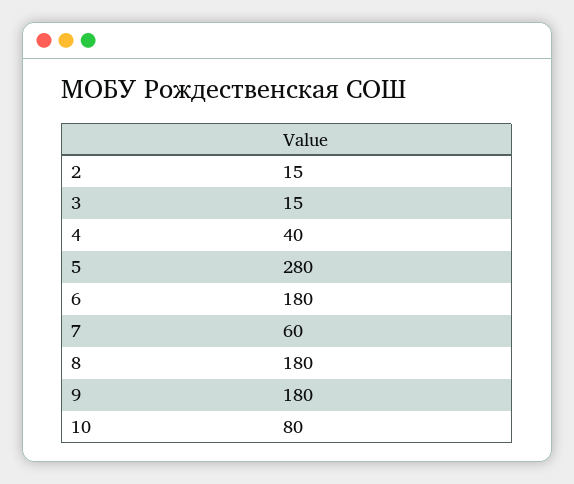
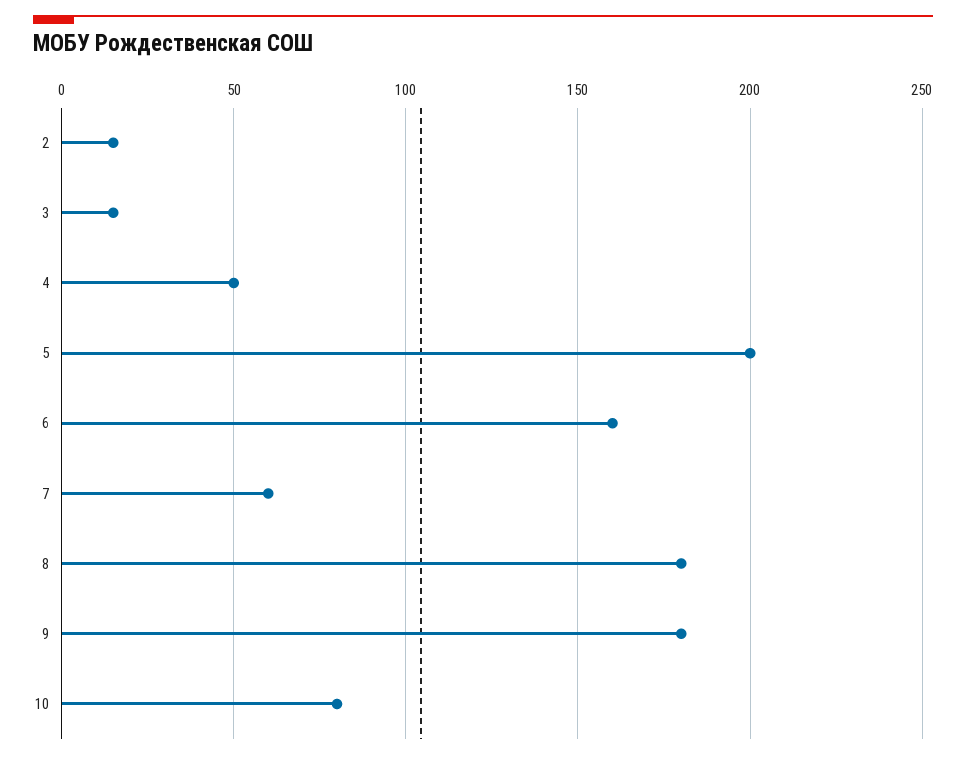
4: 40 -> 50
5: 280 -> 200
6: 180 -> 160

